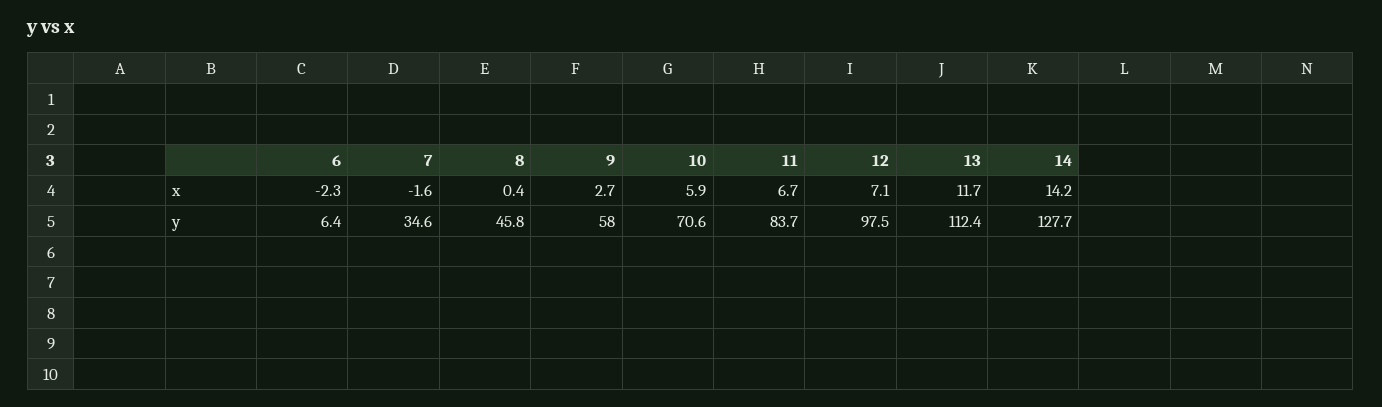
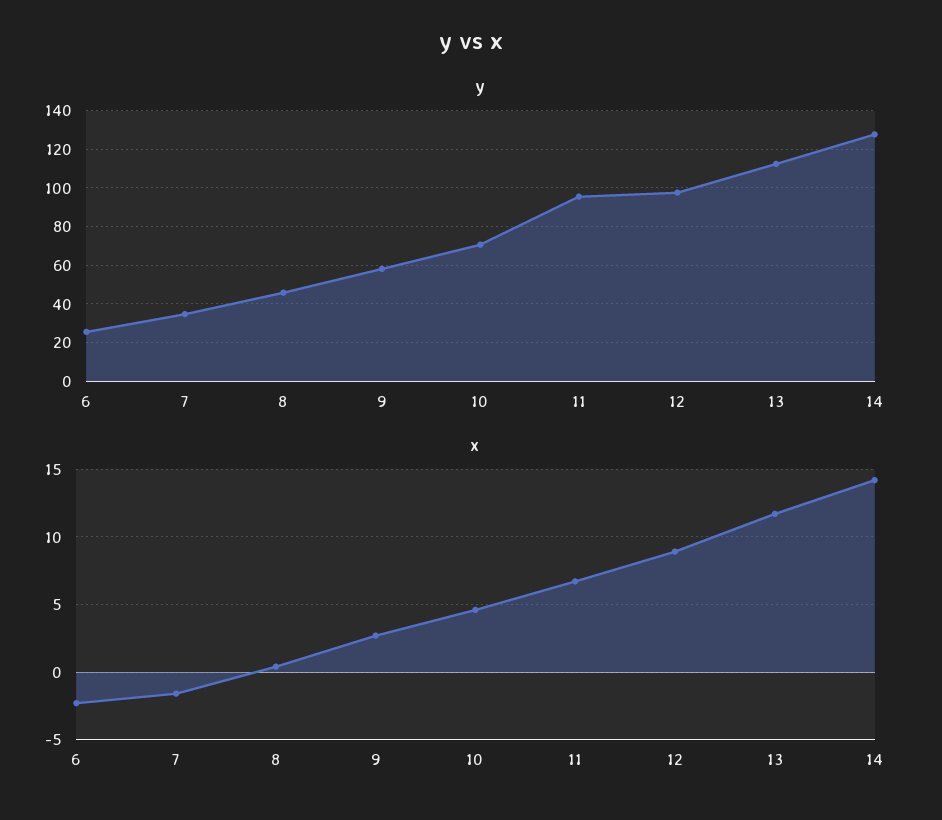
x, 10: 5.9 -> 4.5
x, 12: 7.1 -> 9
y, 6: 6.4 -> 25
y, 11: 83.7 -> 95

